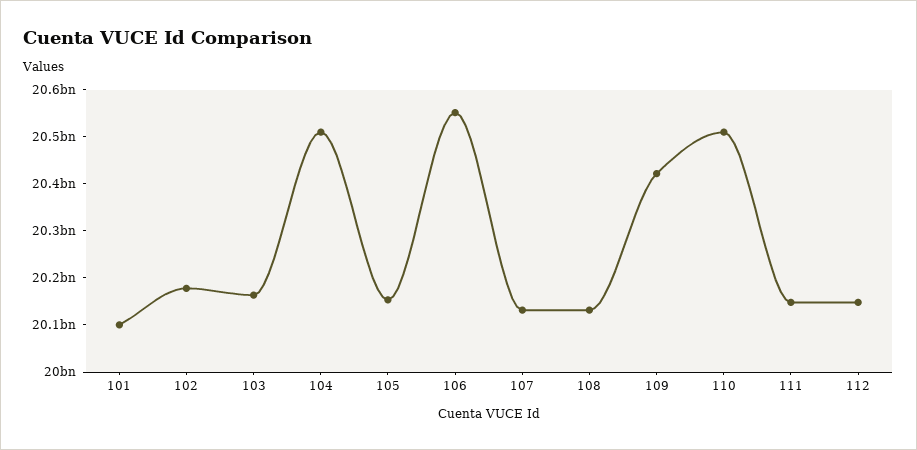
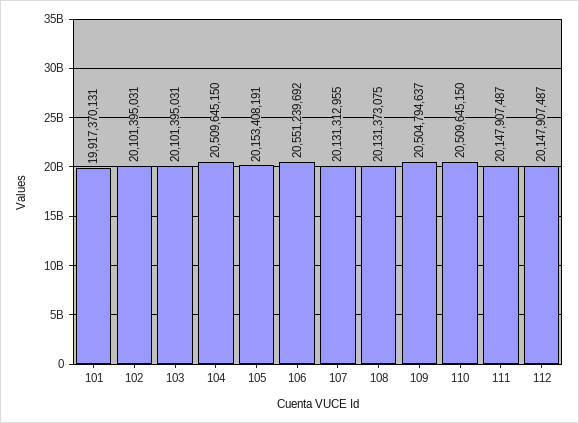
101: 20100000000 -> 19917370131
102: 20180000000 -> 20101395031
103: 20160000000 -> 20101395031
109: 20420000000 -> 20504794637

